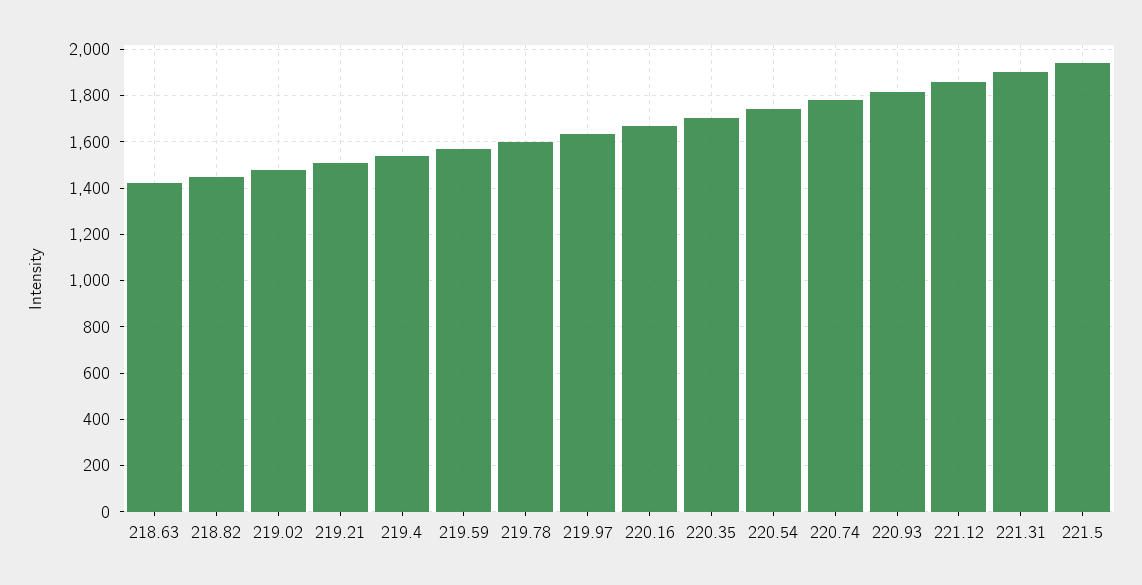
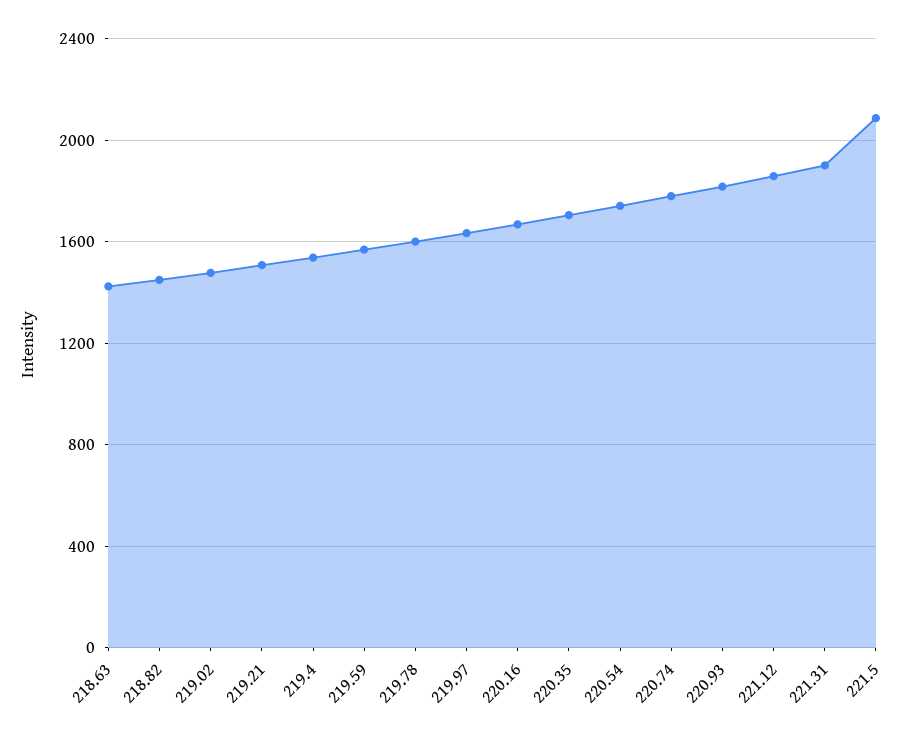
221.5: 1950 -> 2100

